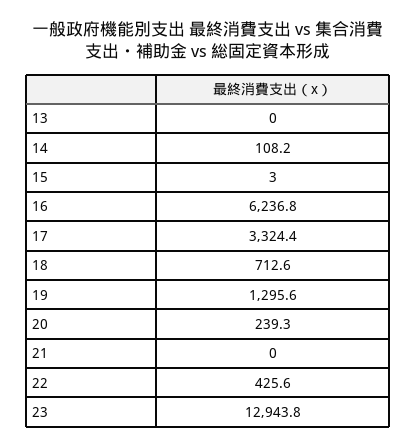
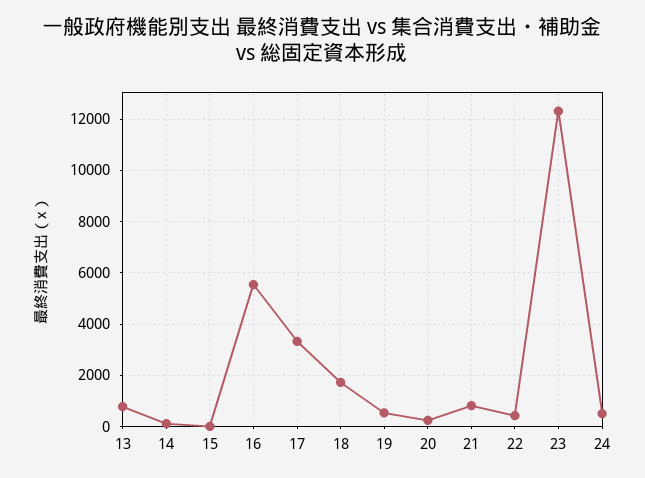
13: 0 -> 750
16: 6236.8 -> 5500
18: 712.6 -> 1750
19: 1295.6 -> 500
21: 0 -> 750
23: 12943.8 -> 12250
24: none -> 500

